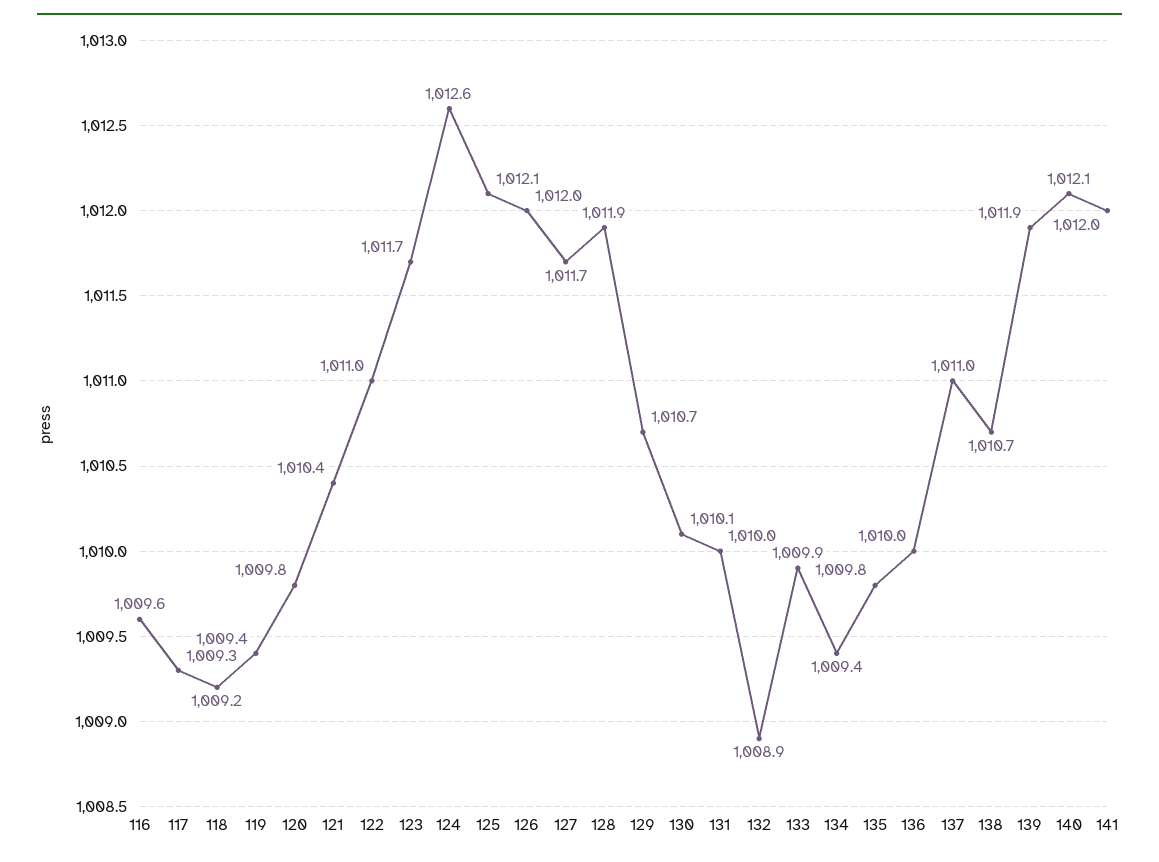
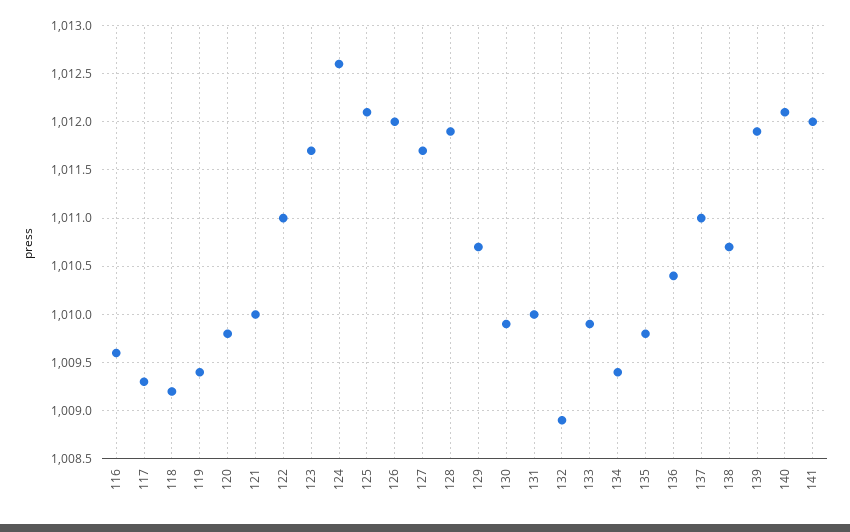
121: 1010.4 -> 1010
130: 1010.1 -> 1009.9
136: 1010 -> 1010.4

